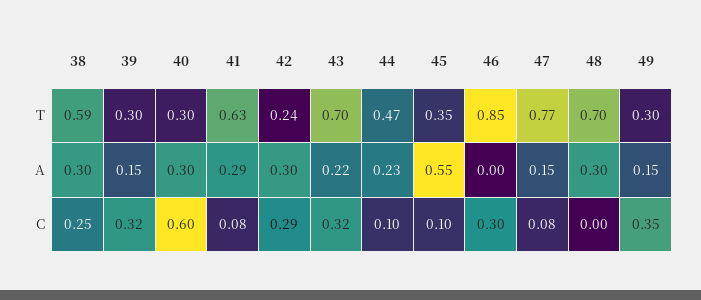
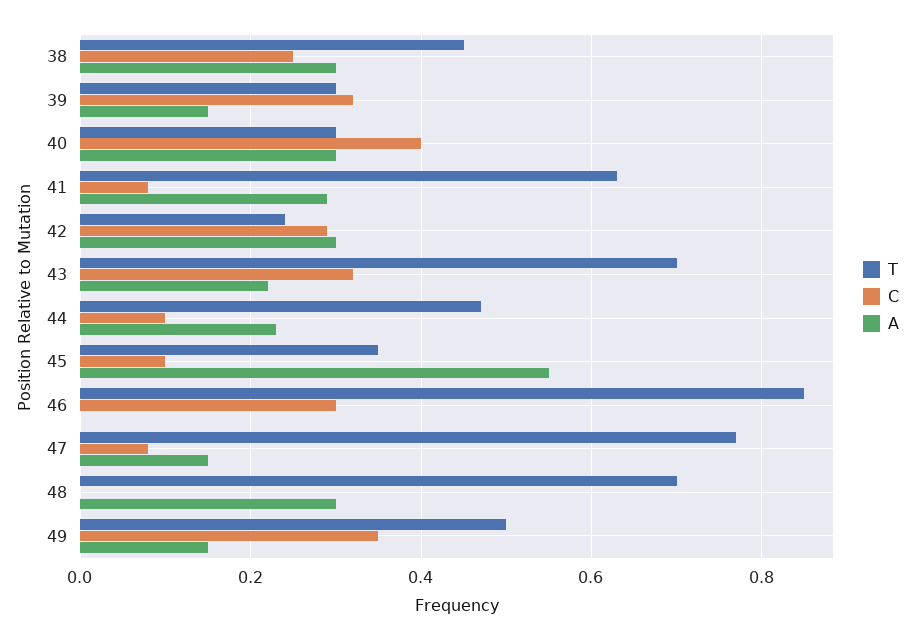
T, 38: 0.59 -> 0.45
T, 49: 0.3 -> 0.5
C, 40: 0.6 -> 0.4

